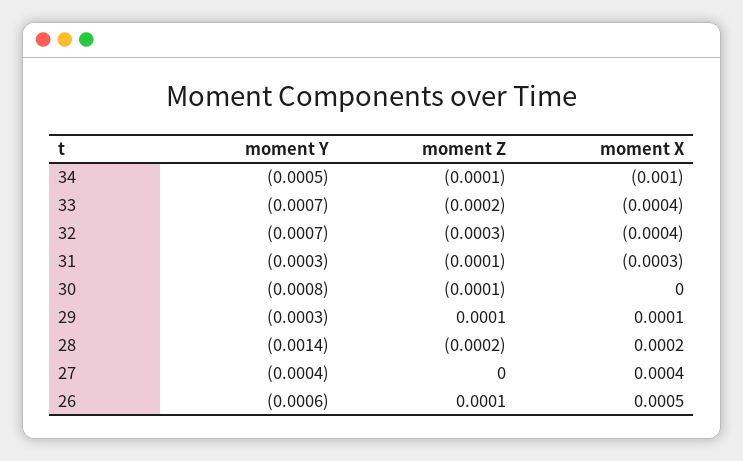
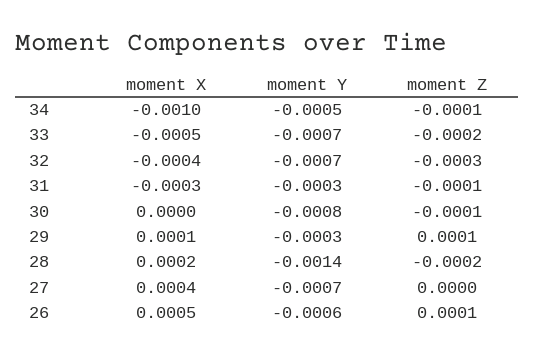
moment X, 33: -0.0004 -> -0.0005
moment Y, 27: -0.0004 -> -0.0007

